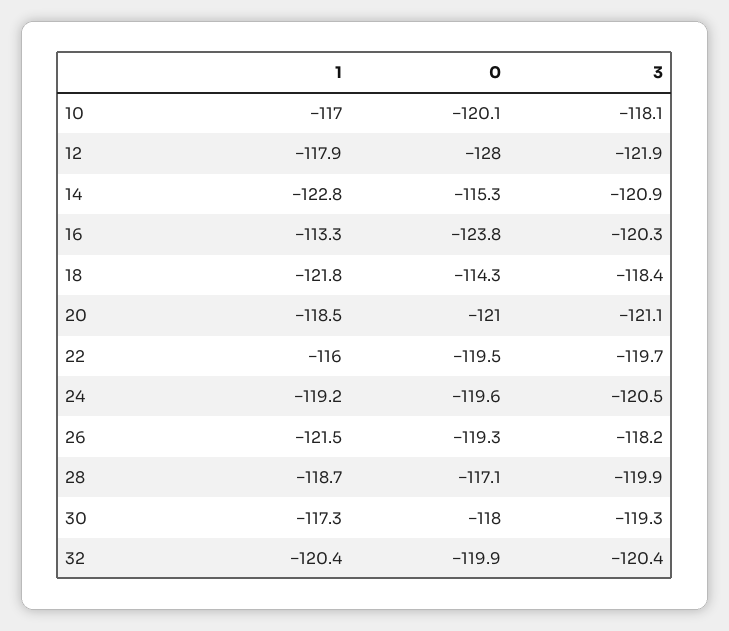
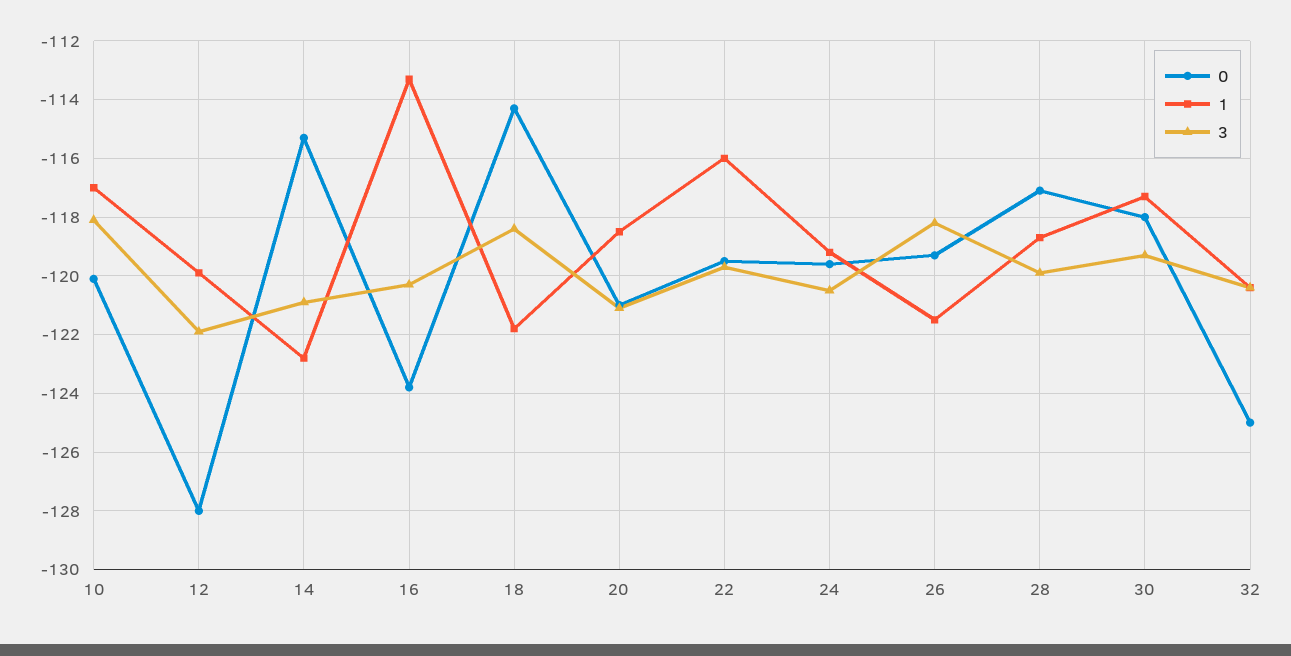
1, 12: -117.9 -> -120
0, 32: -119.9 -> -125

